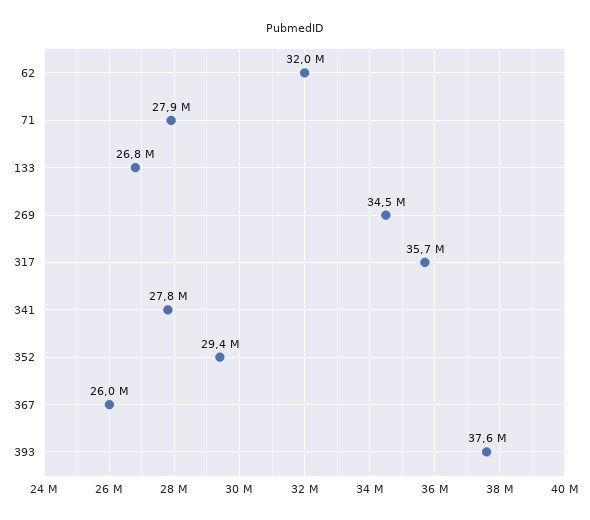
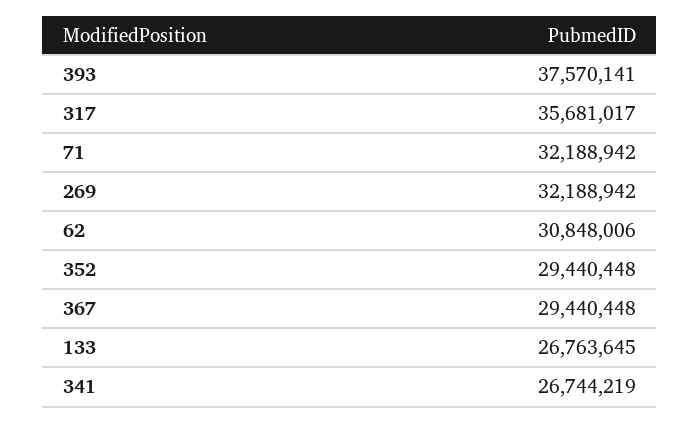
62: 32000000 -> 30848006
71: 27900000 -> 32188942
269: 34500000 -> 32188942
341: 27800000 -> 26744219
367: 26000000 -> 29440448

